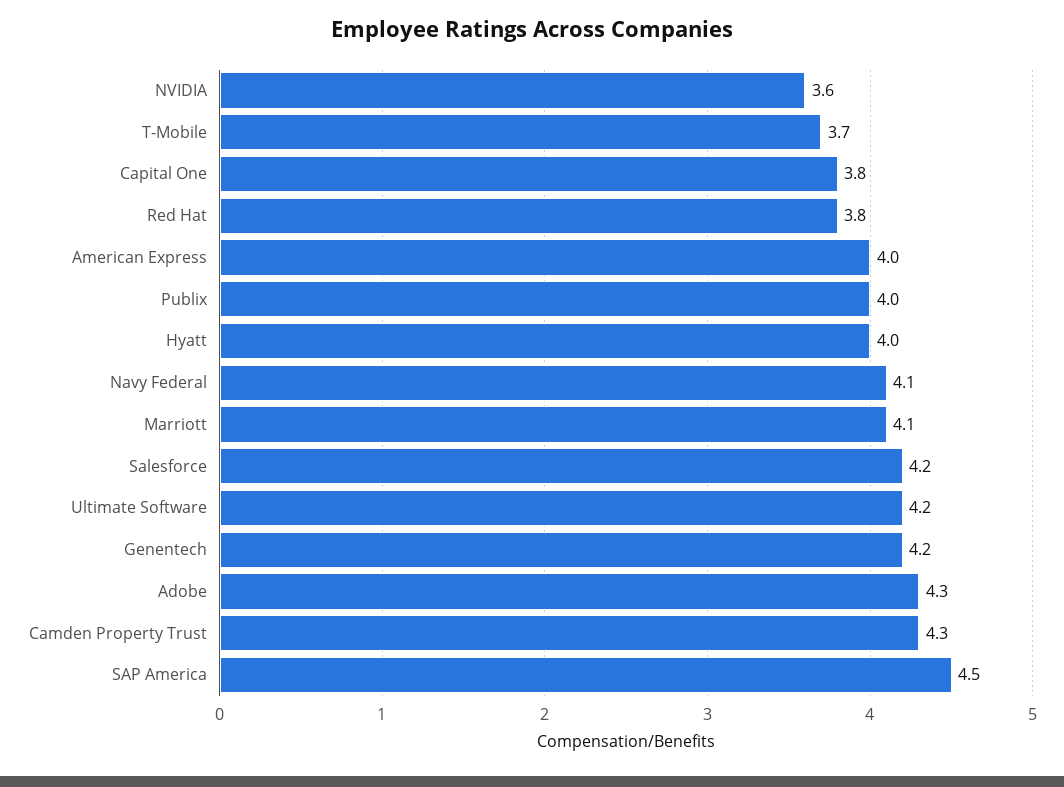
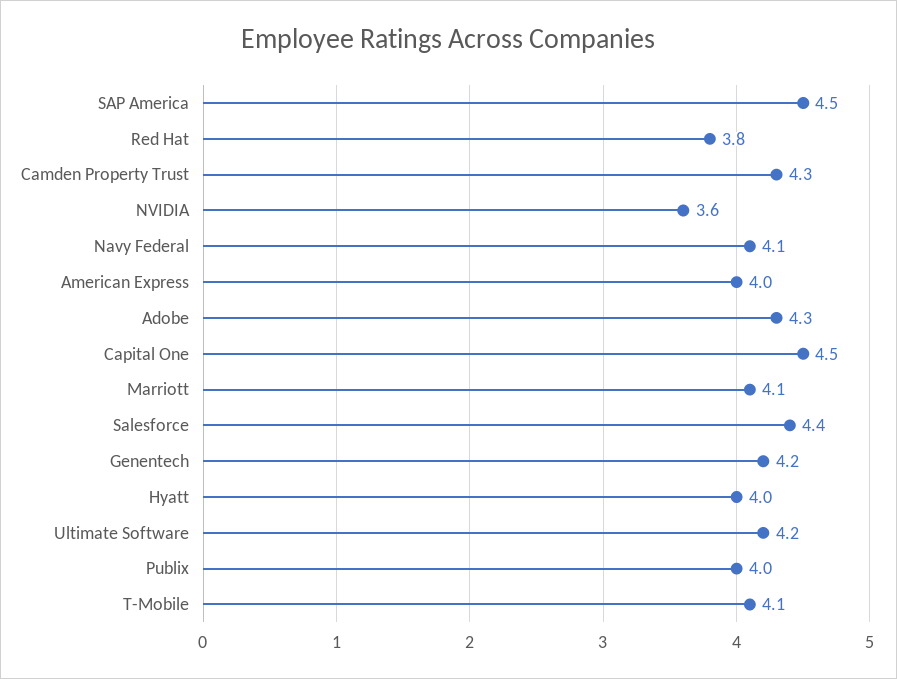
T-Mobile: 3.7 -> 4.1
Capital One: 3.8 -> 4.5
Salesforce: 4.2 -> 4.4

